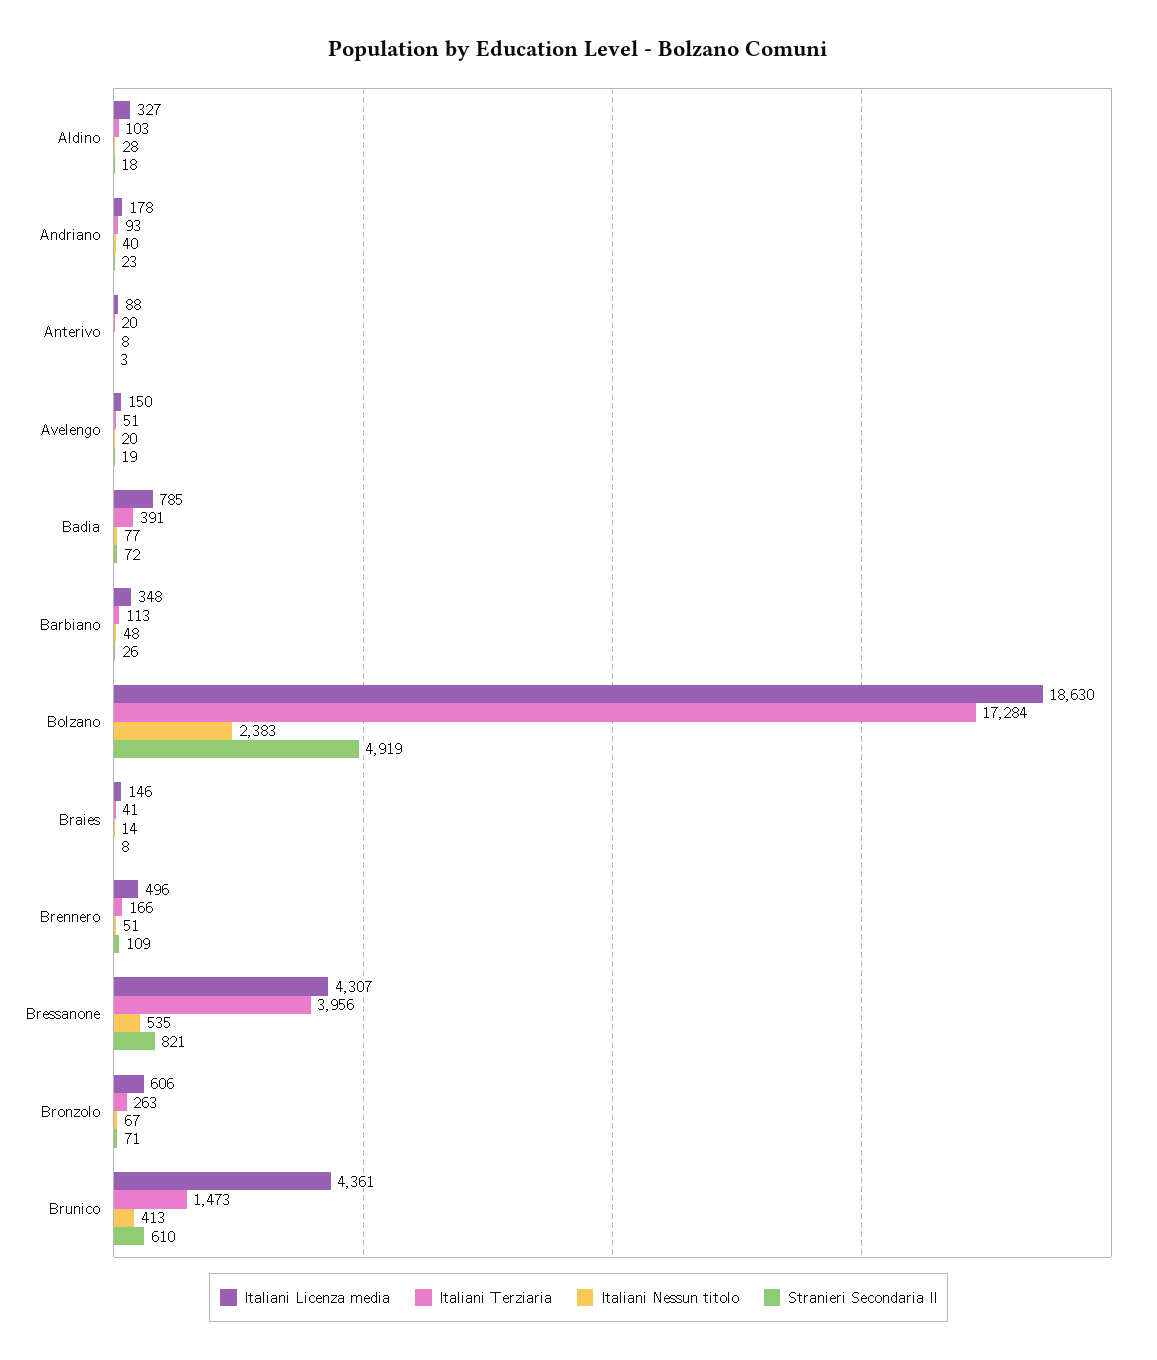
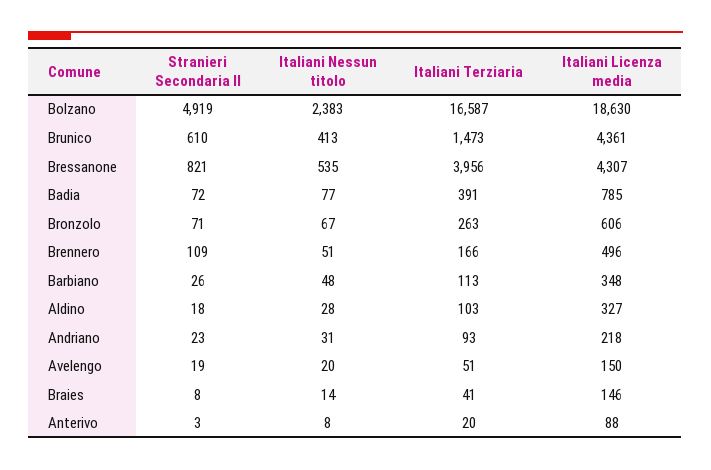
Italiani Licenza media, Andriano: 178 -> 218
Italiani Nessun titolo, Andriano: 40 -> 31
Italiani Terziaria, Bolzano: 17284 -> 16587

